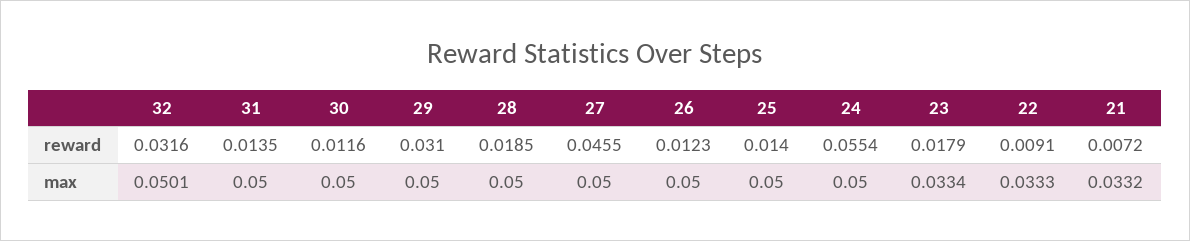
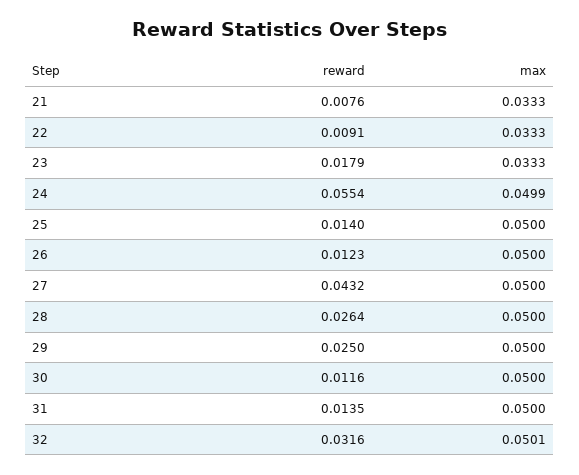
29, reward: 0.031 -> 0.025
28, reward: 0.0185 -> 0.0264
27, reward: 0.0455 -> 0.0432
21, reward: 0.0072 -> 0.0076
24, max: 0.05 -> 0.0499
23, max: 0.0334 -> 0.0333
21, max: 0.0332 -> 0.0333

